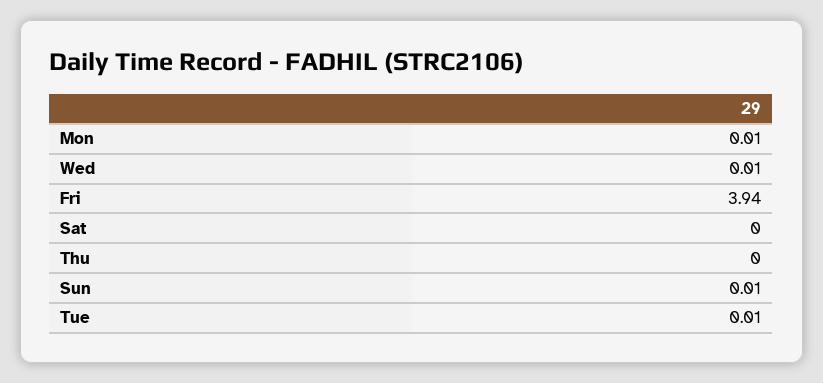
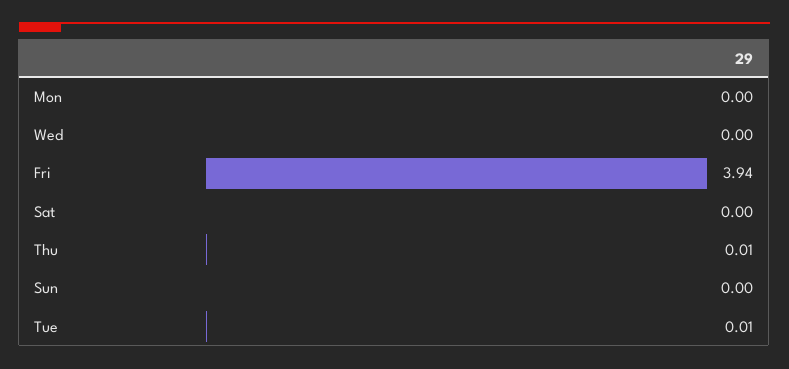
Mon: 0.01 -> 0
Wed: 0.01 -> 0
Thu: 0 -> 0.01
Sun: 0.01 -> 0

